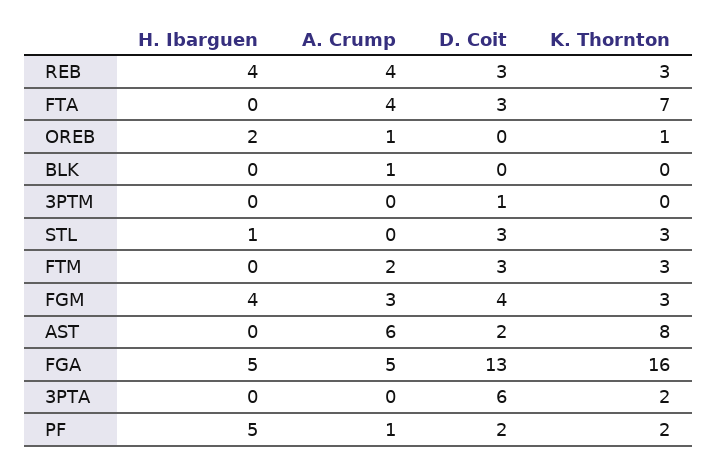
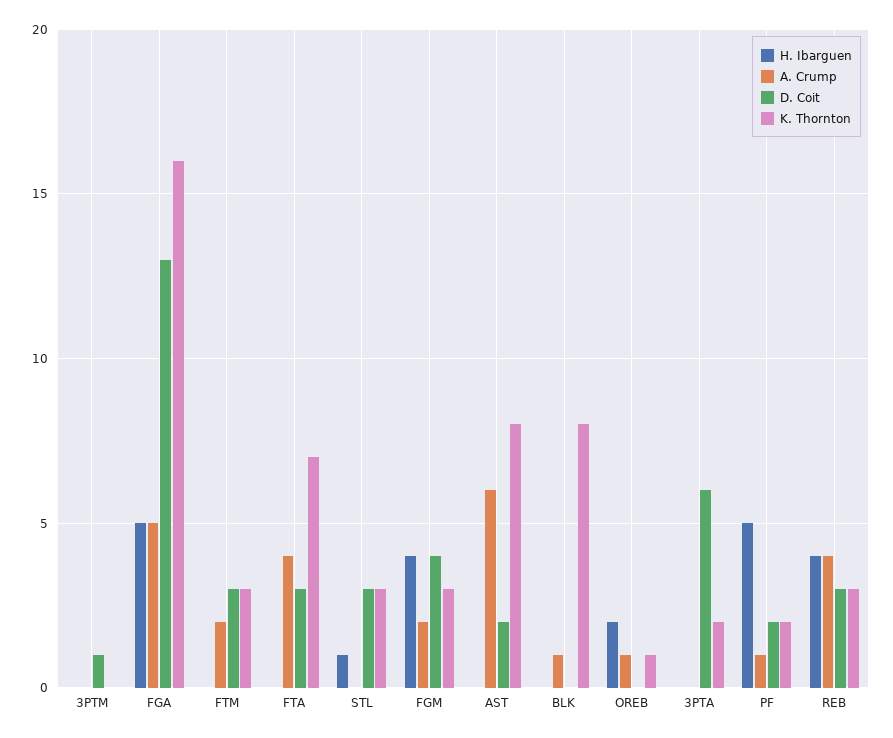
K. Thornton, BLK: 0 -> 8
A. Crump, FGM: 3 -> 2

